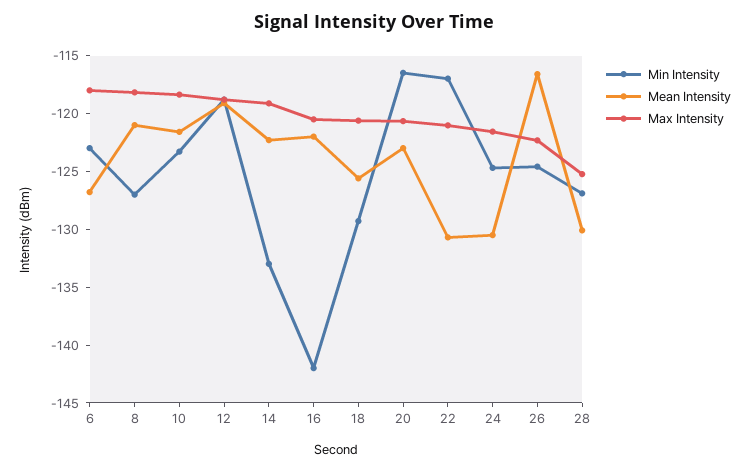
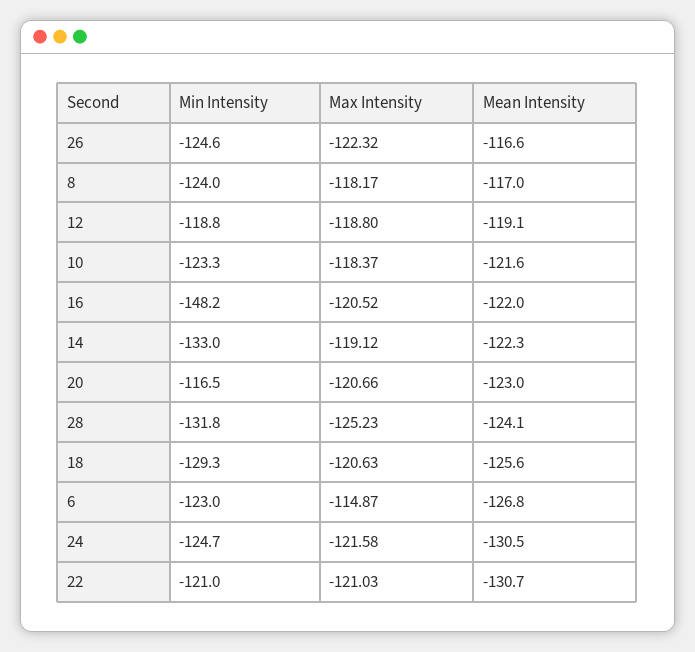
Max Intensity, 6: -118 -> -114.87
Min Intensity, 8: -127 -> -124
Mean Intensity, 8: -121 -> -117
Min Intensity, 16: -142 -> -148.2
Min Intensity, 22: -117 -> -121
Min Intensity, 28: -127 -> -131.8
Mean Intensity, 28: -130 -> -124.1

